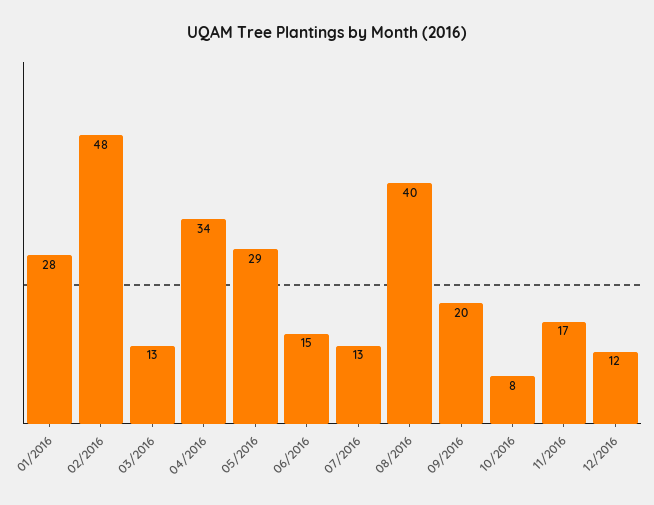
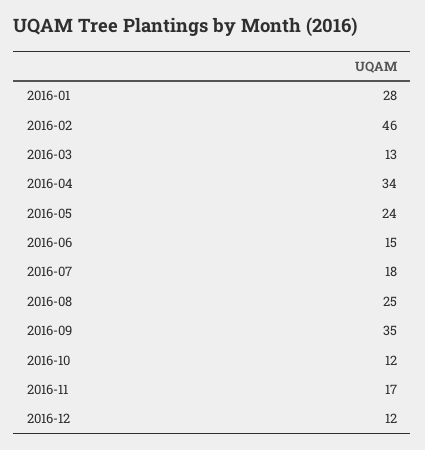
02/2016: 48 -> 46
05/2016: 29 -> 24
07/2016: 13 -> 18
08/2016: 40 -> 25
09/2016: 20 -> 35
10/2016: 8 -> 12

